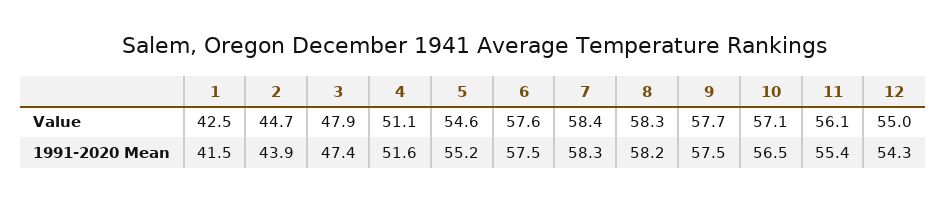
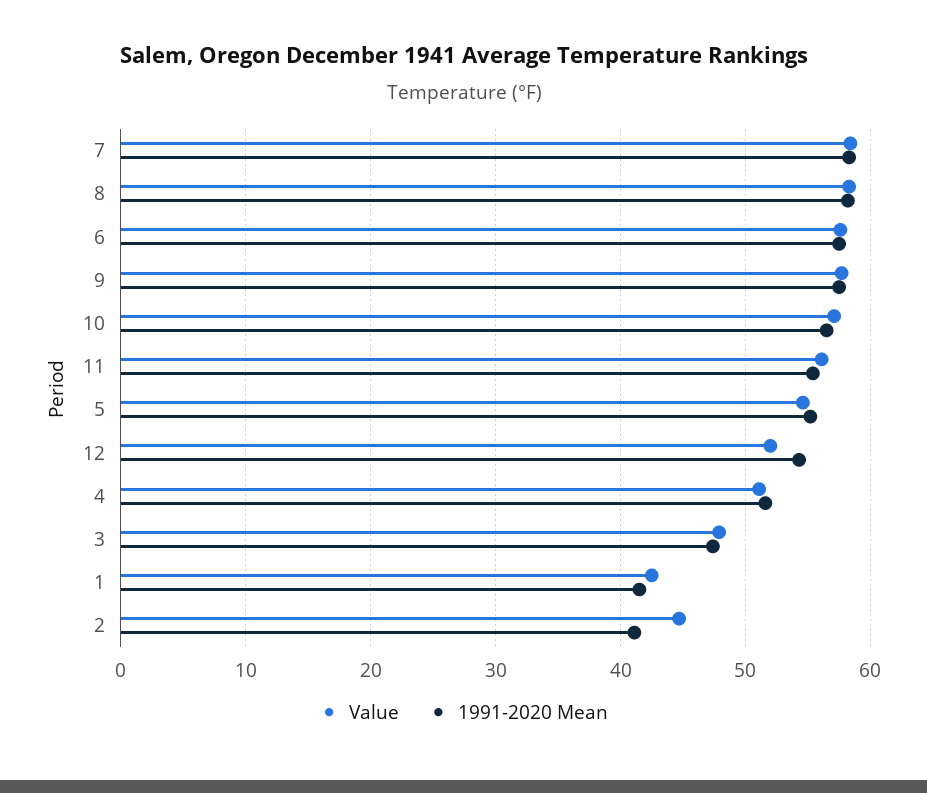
Value, 12: 55 -> 52
1991-2020 Mean, 2: 43.9 -> 41

